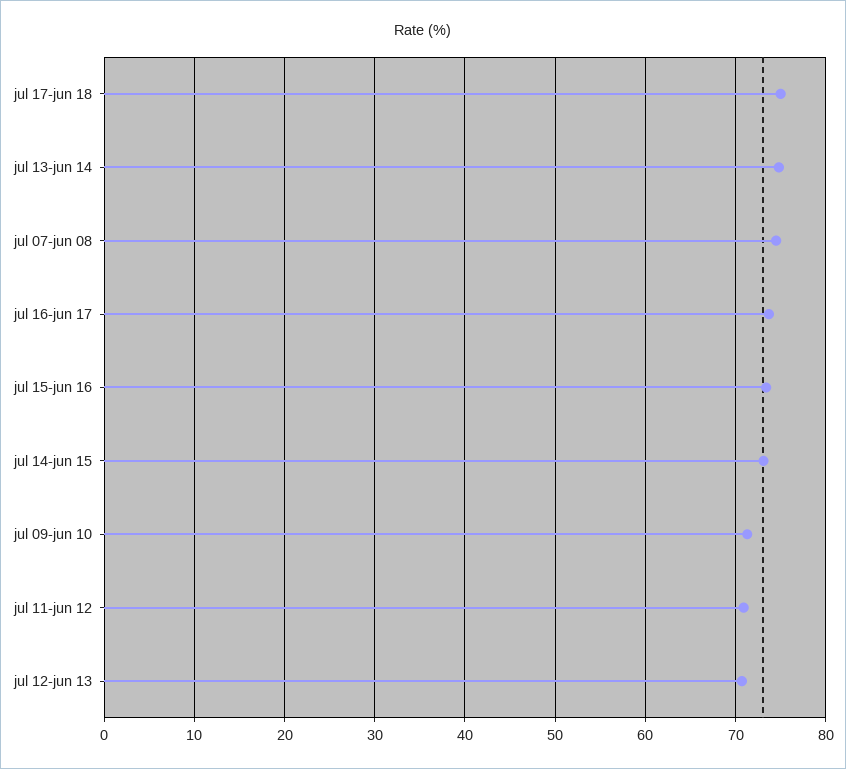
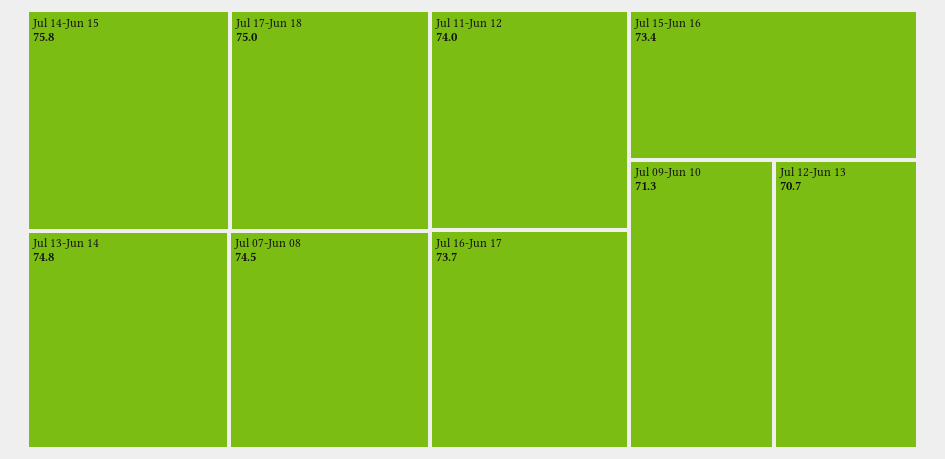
jul 14-jun 15: 73 -> 75.8
jul 11-jun 12: 71 -> 74

